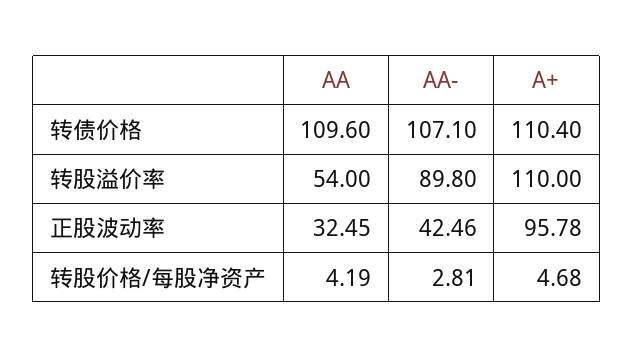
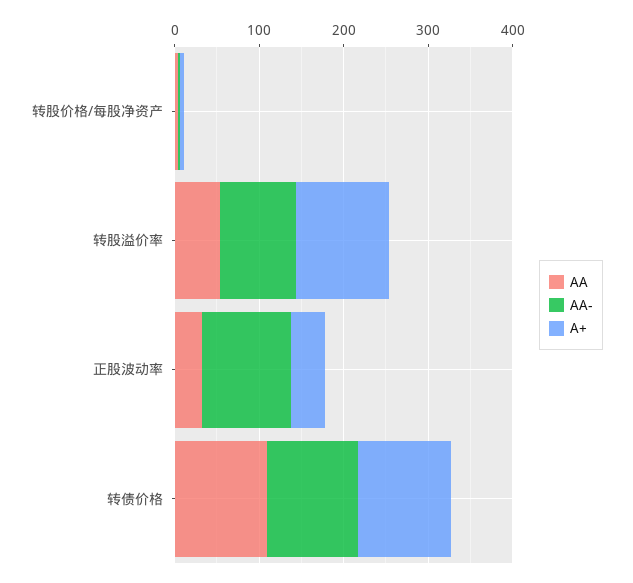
AA-, 正股波动率: 42.46 -> 100
A+, 正股波动率: 95.78 -> 40

